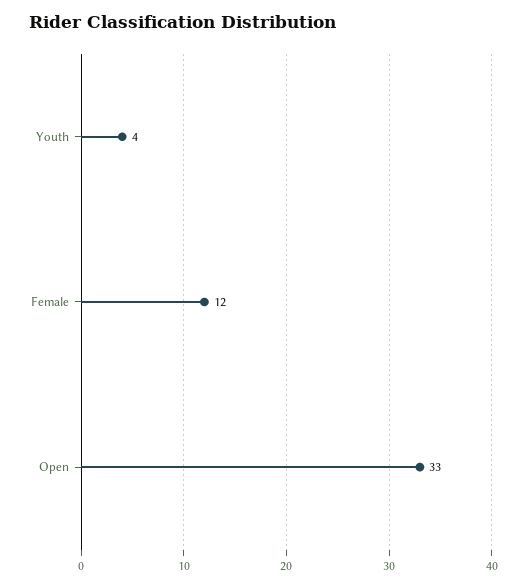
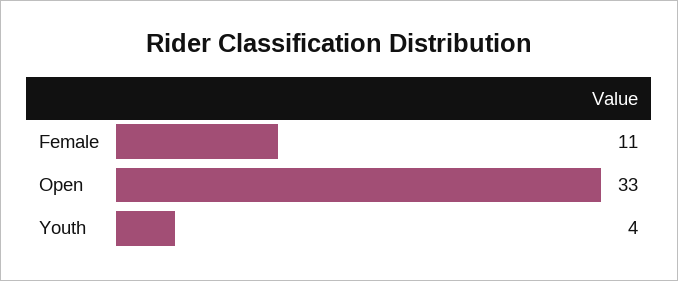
Female: 12 -> 11

